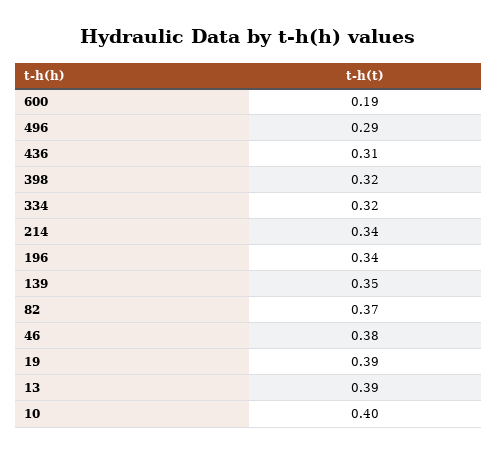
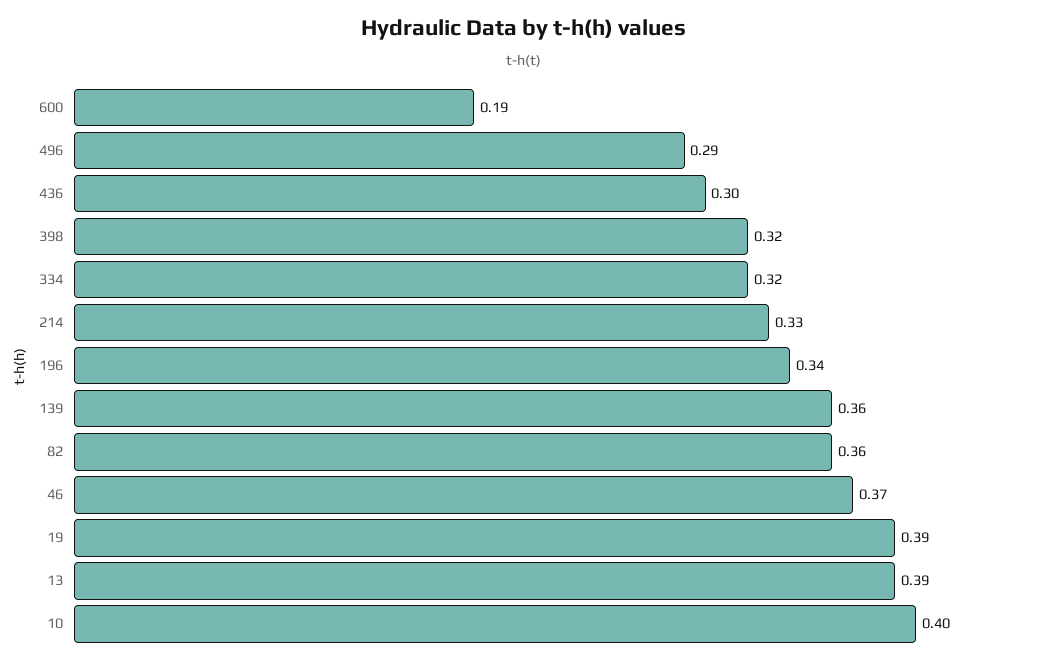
436: 0.31 -> 0.3
214: 0.34 -> 0.33
139: 0.35 -> 0.36
82: 0.37 -> 0.36
46: 0.38 -> 0.37

